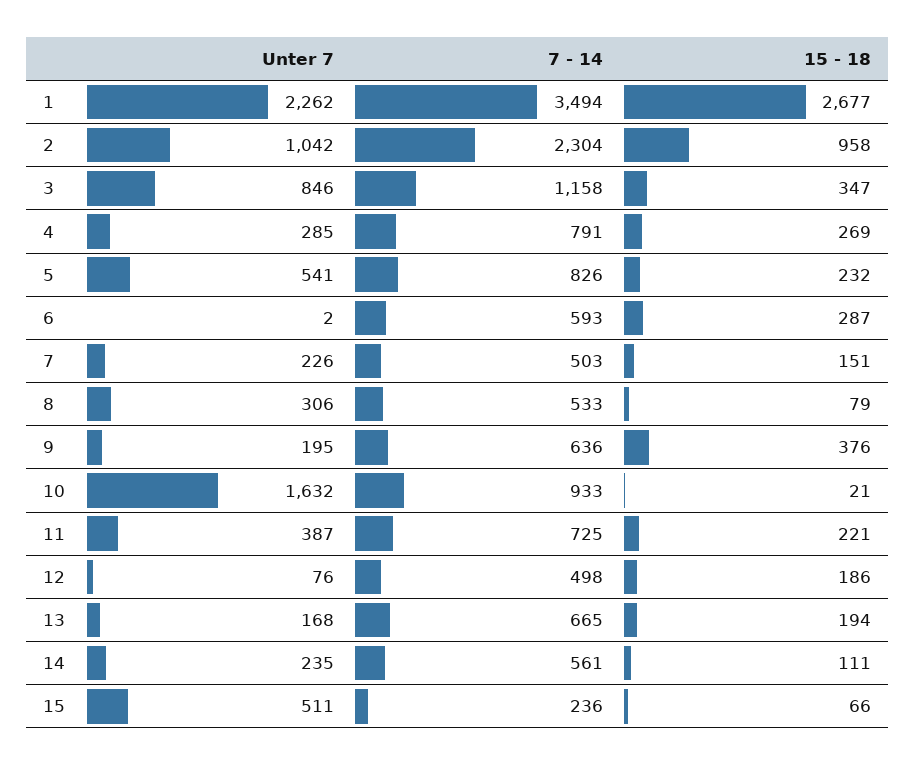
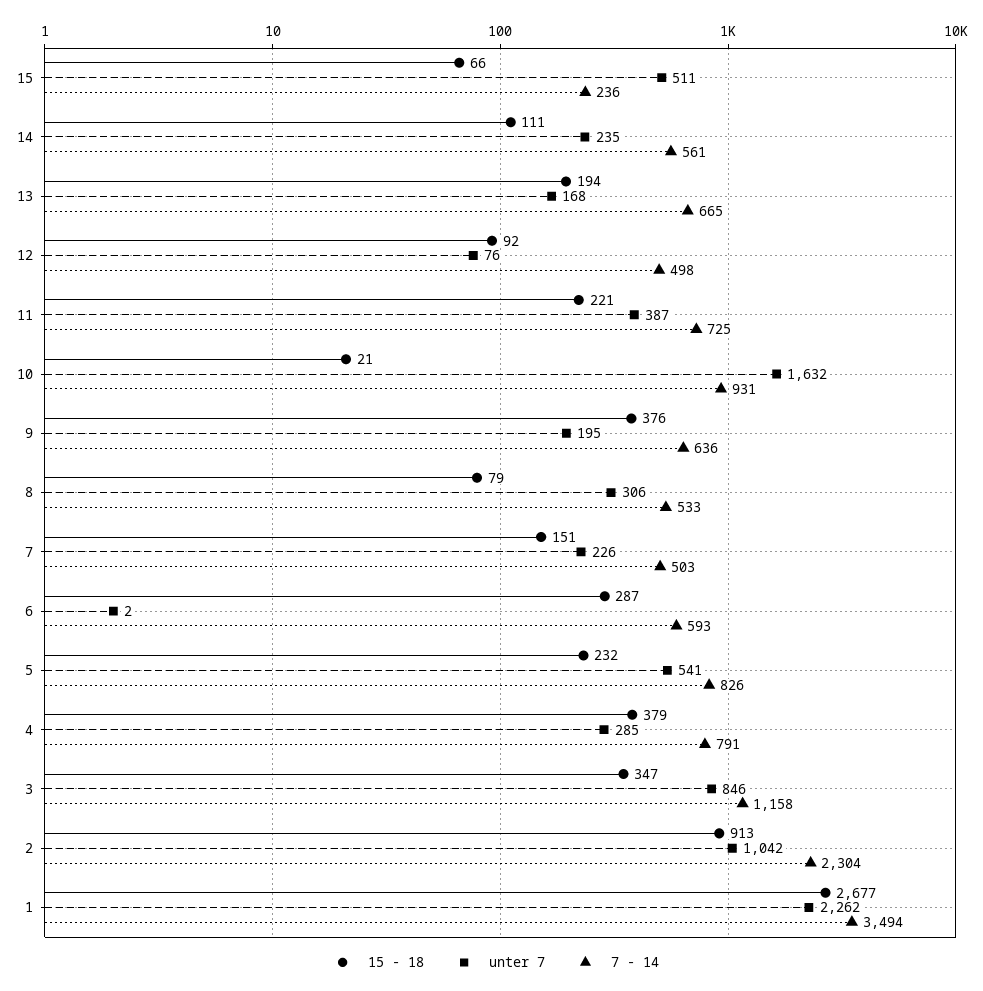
15 - 18, 2: 958 -> 913
15 - 18, 4: 269 -> 379
7 - 14, 10: 933 -> 931
15 - 18, 12: 186 -> 92

